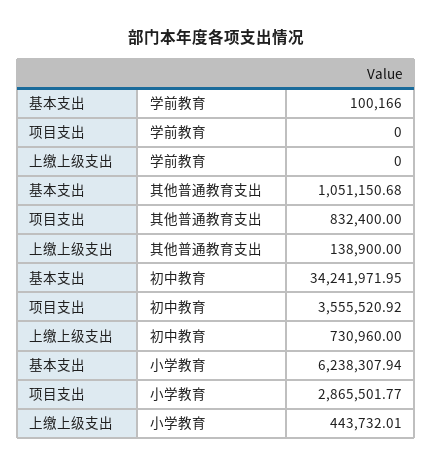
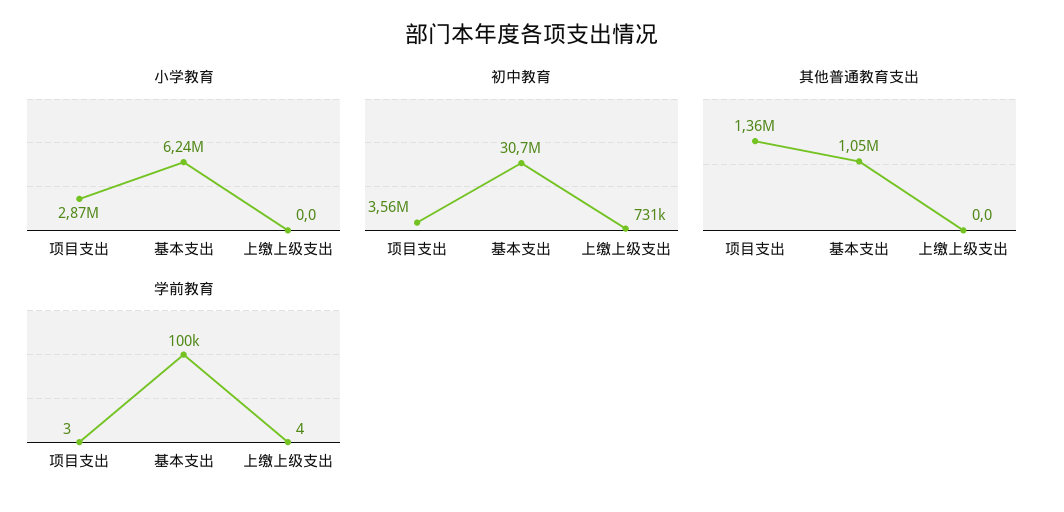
学前教育, 项目支出: 0 -> 3
学前教育, 上缴上级支出: 0 -> 4
其他普通教育支出, 项目支出: 832400 -> 1360000
其他普通教育支出, 上缴上级支出: 138900 -> 0
初中教育, 基本支出: 34241971.95 -> 30700000
小学教育, 上缴上级支出: 443732.01 -> 0

